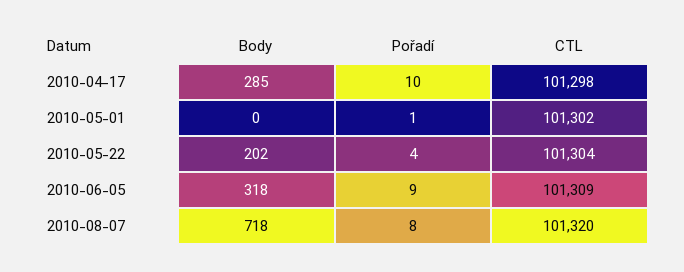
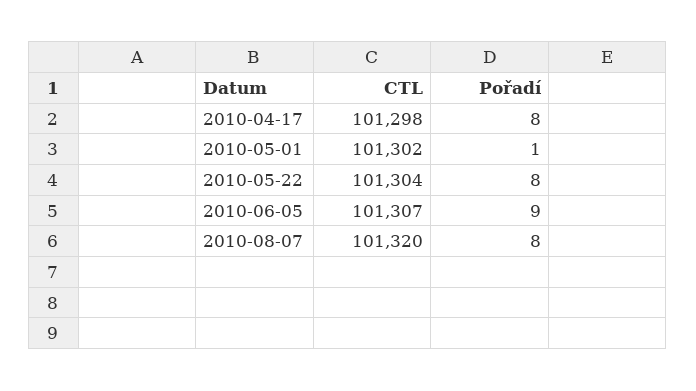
Body, 2010-04-17: 285 -> none
Pořadí, 2010-04-17: 10 -> 8
Body, 2010-05-01: 0 -> none
Body, 2010-05-22: 202 -> none
Pořadí, 2010-05-22: 4 -> 8
Body, 2010-06-05: 318 -> none
CTL, 2010-06-05: 101309 -> 101307
Body, 2010-08-07: 718 -> none

